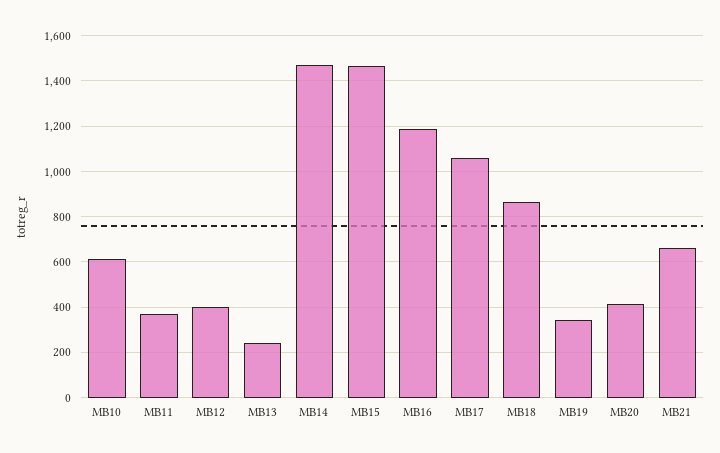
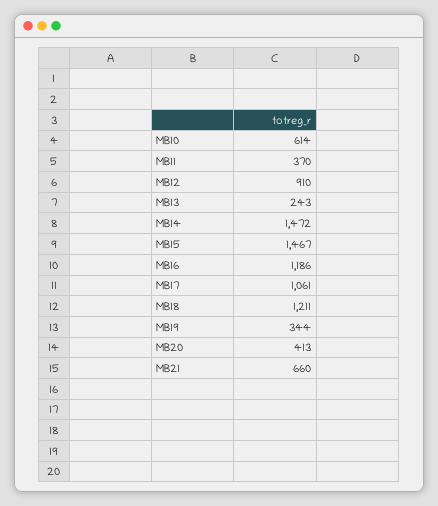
MB12: 400 -> 910
MB18: 850 -> 1211

